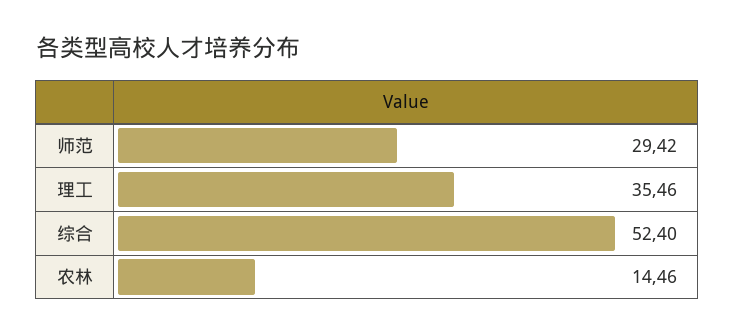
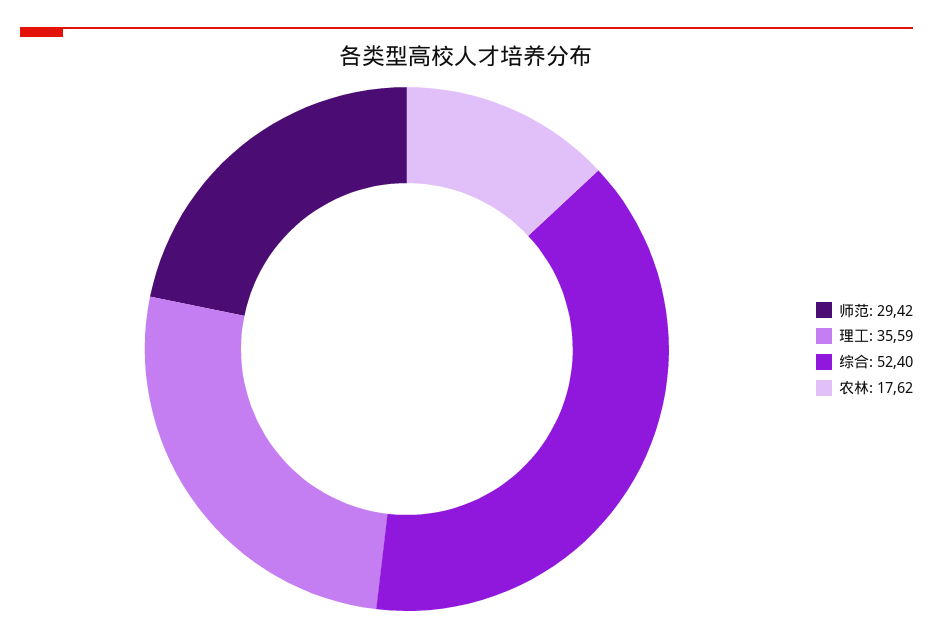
理工: 35.46 -> 35.59
农林: 14.46 -> 17.62

